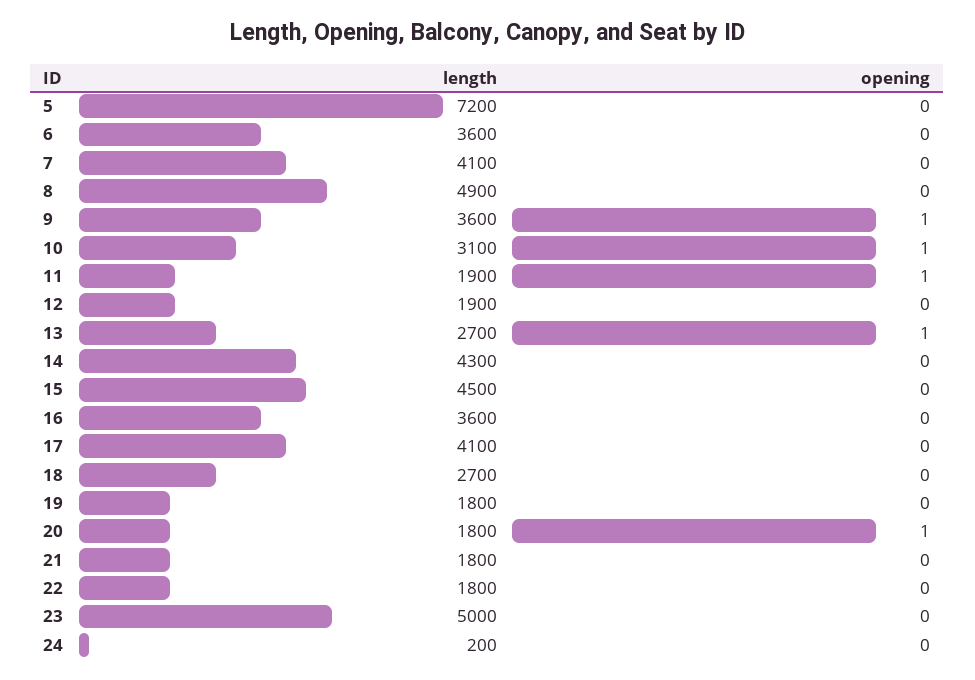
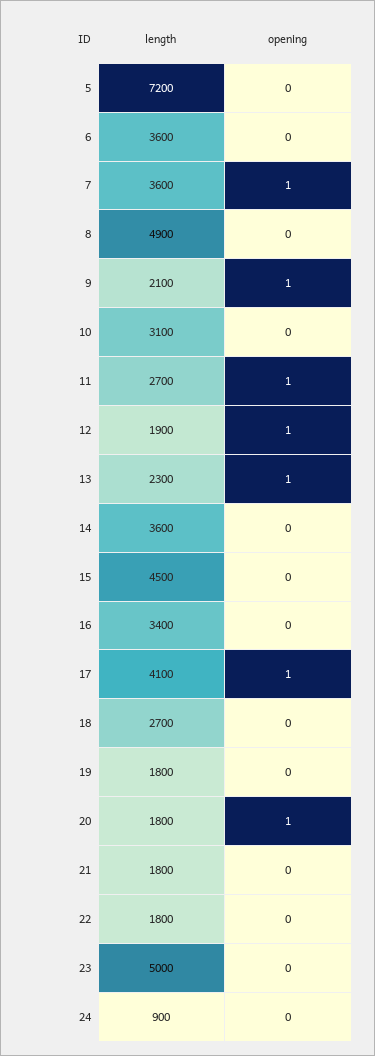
length, 7: 4100 -> 3600
opening, 7: 0 -> 1
length, 9: 3600 -> 2100
opening, 10: 1 -> 0
length, 11: 1900 -> 2700
opening, 12: 0 -> 1
length, 13: 2700 -> 2300
length, 14: 4300 -> 3600
length, 16: 3600 -> 3400
opening, 17: 0 -> 1
length, 24: 200 -> 900

